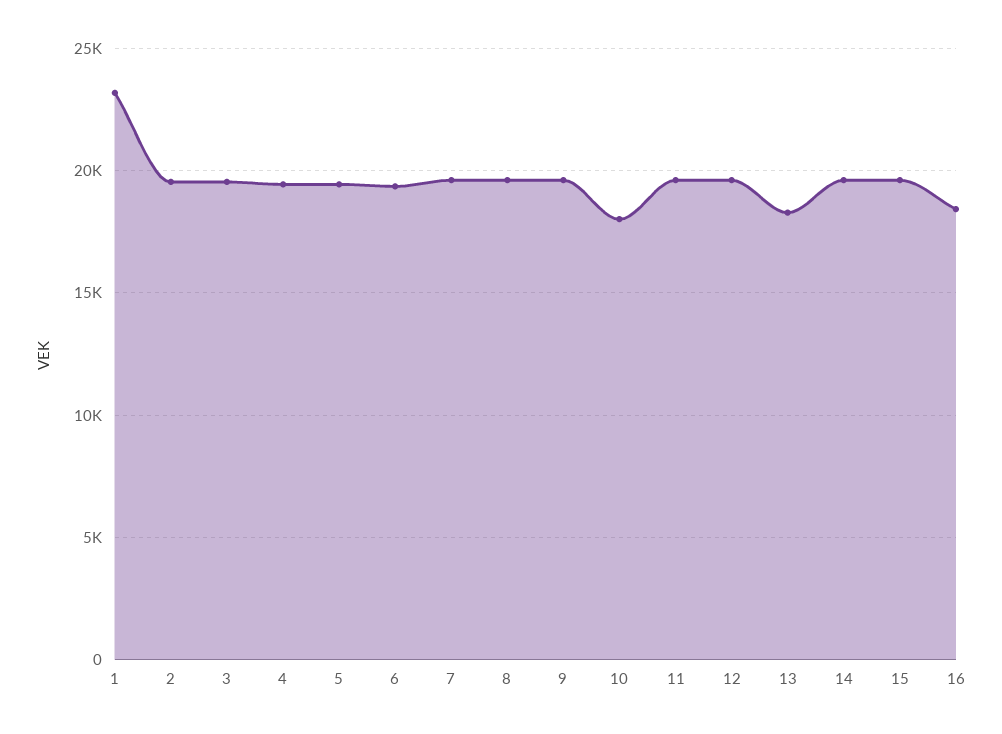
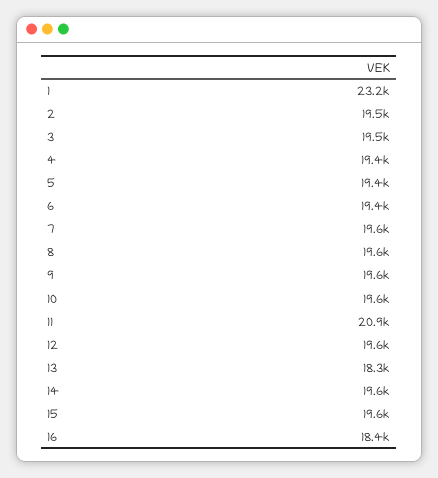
10: 18000 -> 19600
11: 19500 -> 20900

